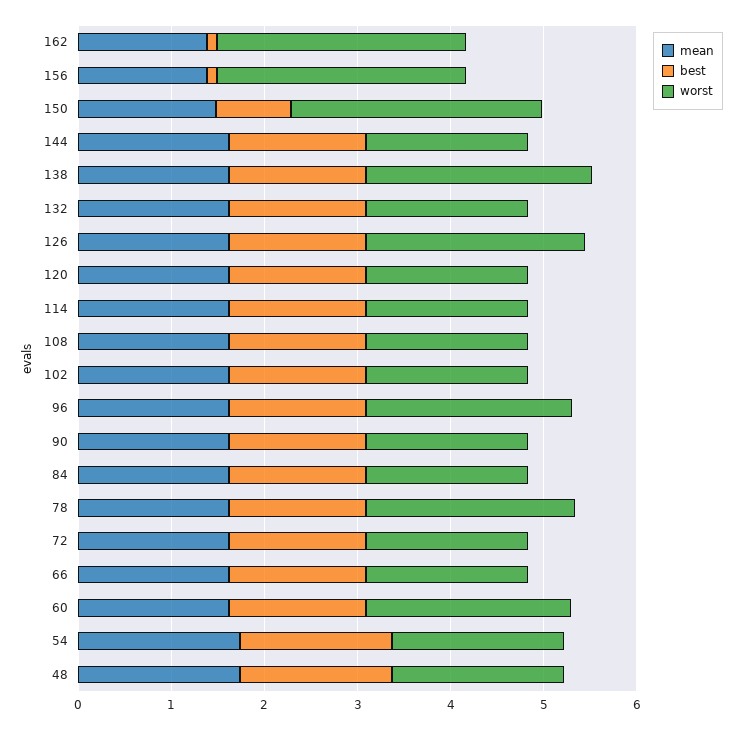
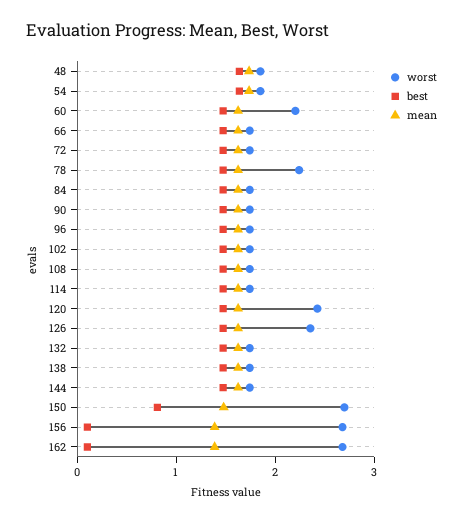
worst, 138: 2.4 -> 1.8
worst, 120: 1.8 -> 2.4
worst, 96: 2.2 -> 1.8

